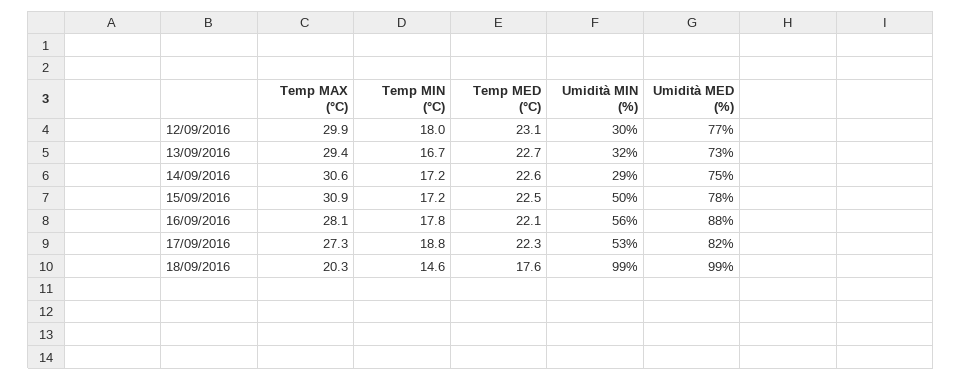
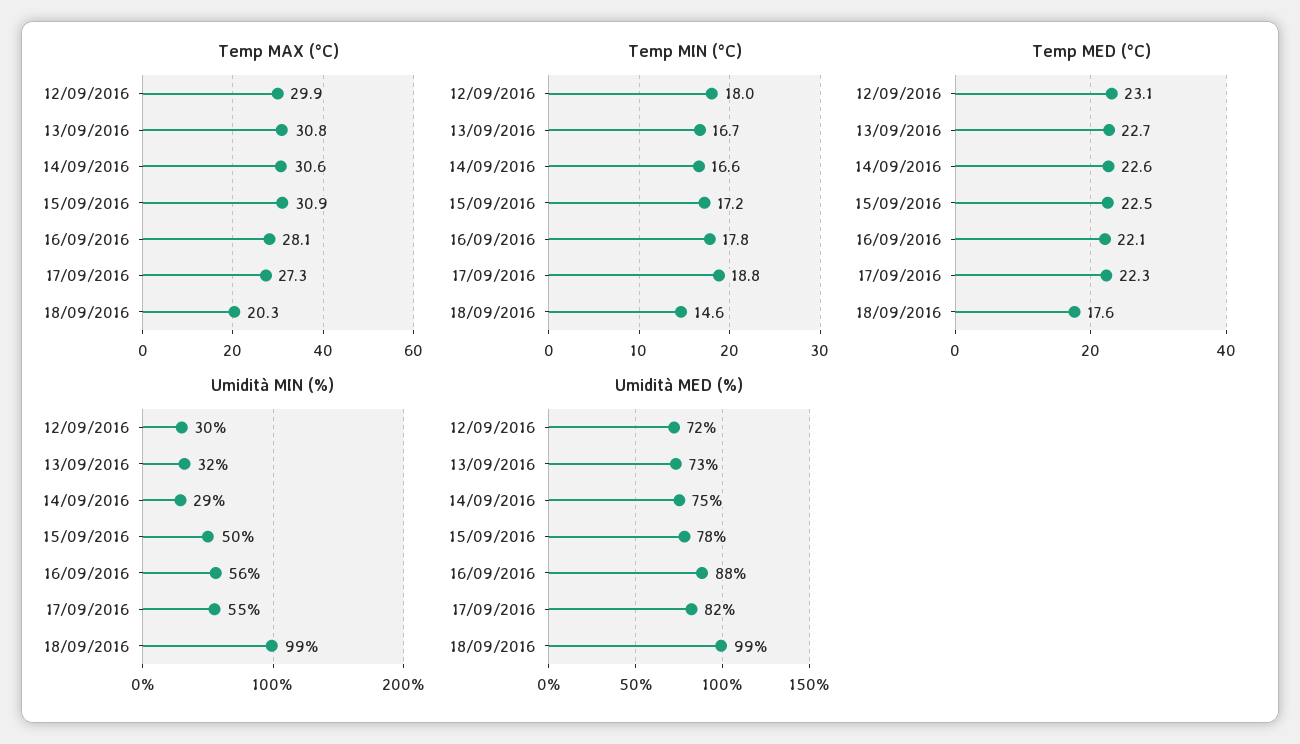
Umidità MED (%), 12/09/2016: 77 -> 72
Temp MAX (°C), 13/09/2016: 29.4 -> 30.8
Temp MIN (°C), 14/09/2016: 17.2 -> 16.6
Umidità MIN (%), 17/09/2016: 53 -> 55

